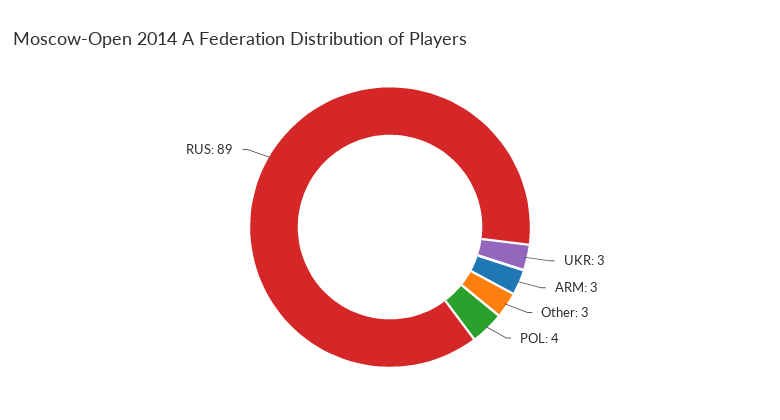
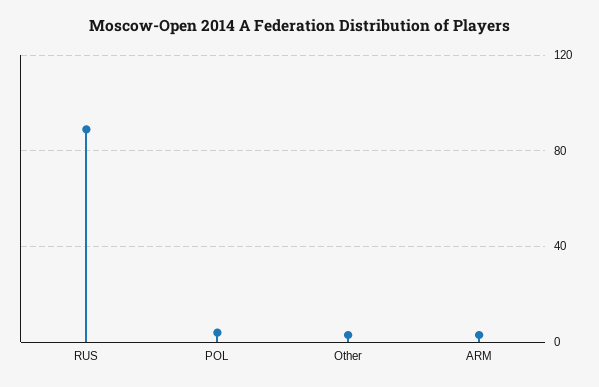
UKR: 3 -> none

